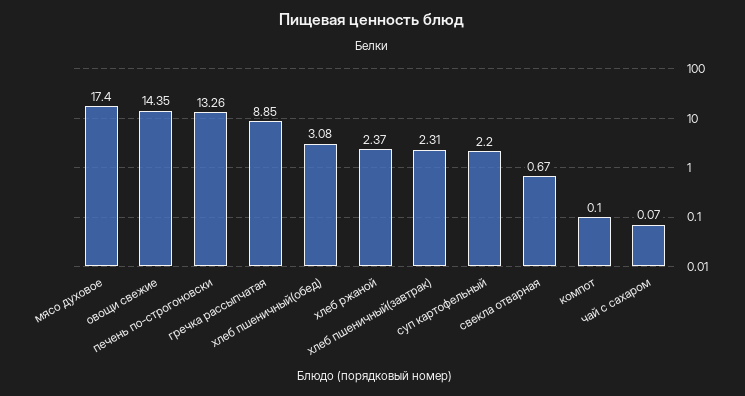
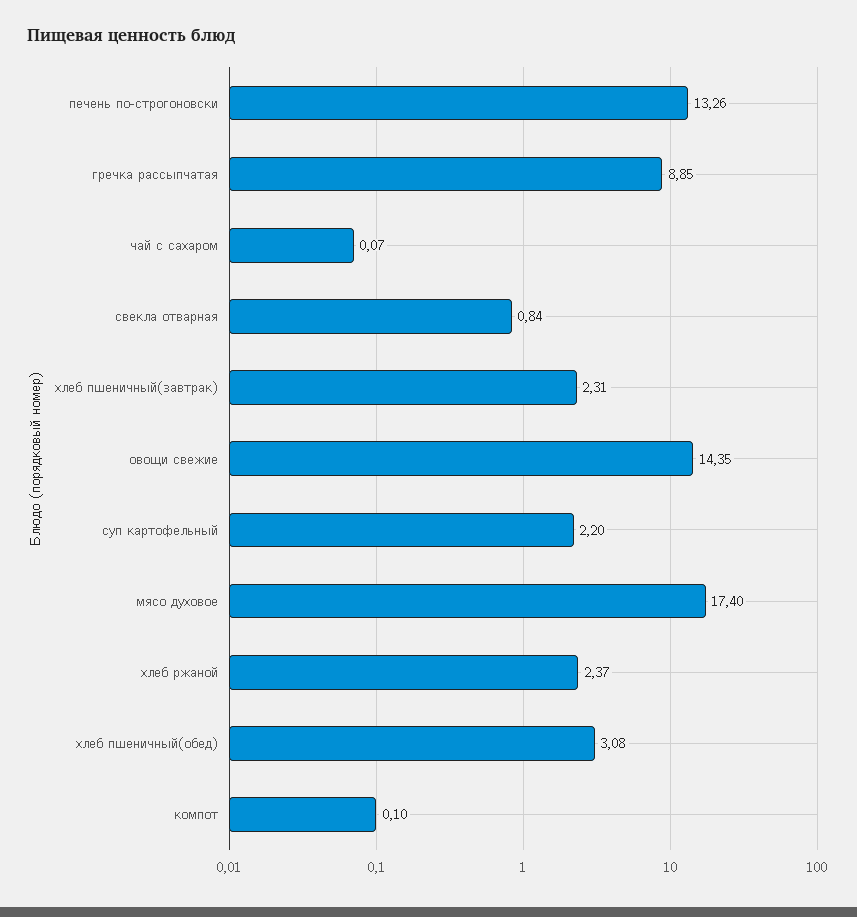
свекла отварная: 0.67 -> 0.84

